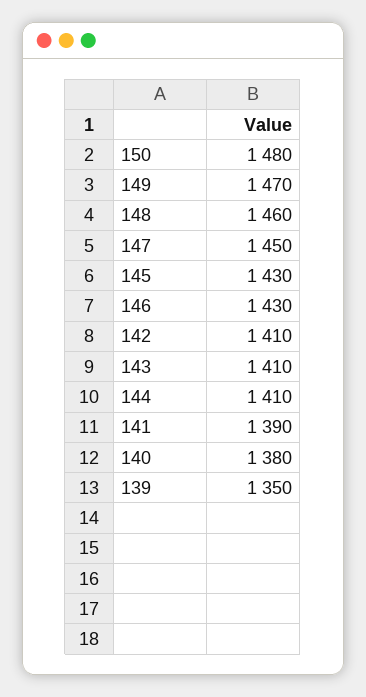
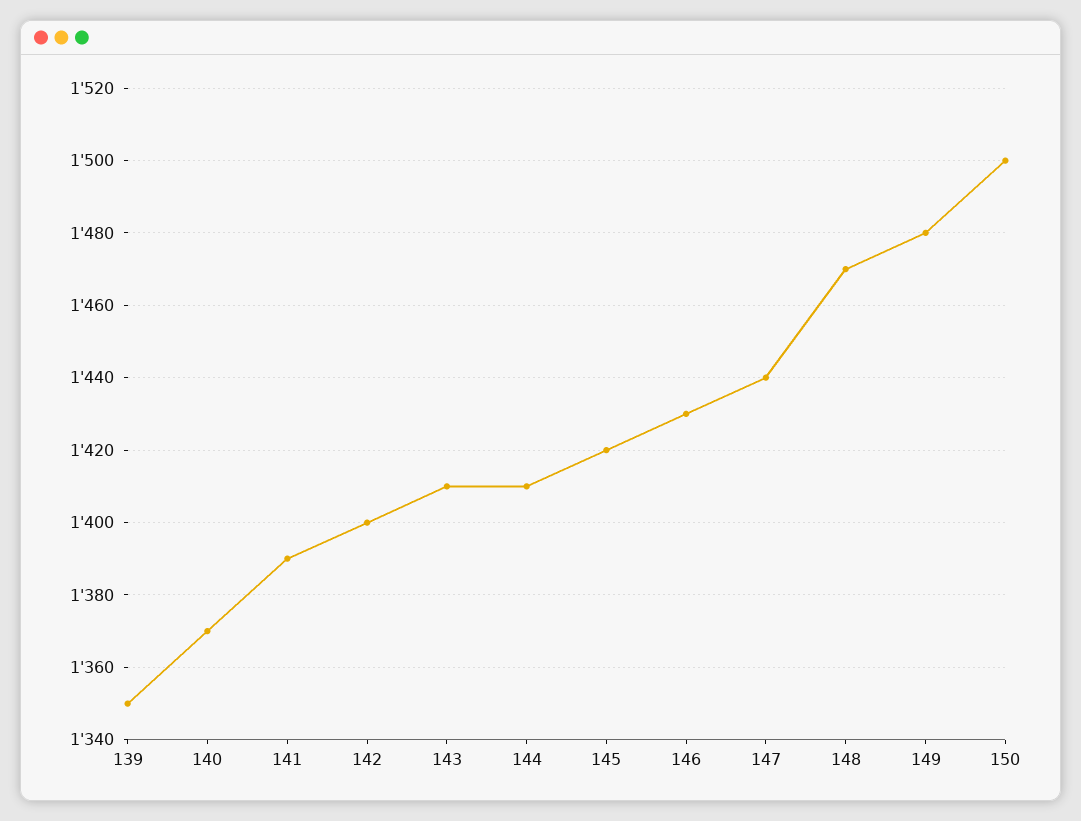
150: 1480 -> 1500
149: 1470 -> 1480
148: 1460 -> 1470
147: 1450 -> 1440
145: 1430 -> 1420
142: 1410 -> 1400
140: 1380 -> 1370

